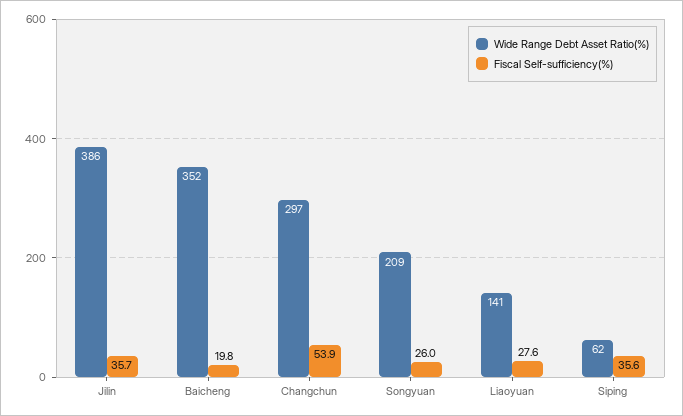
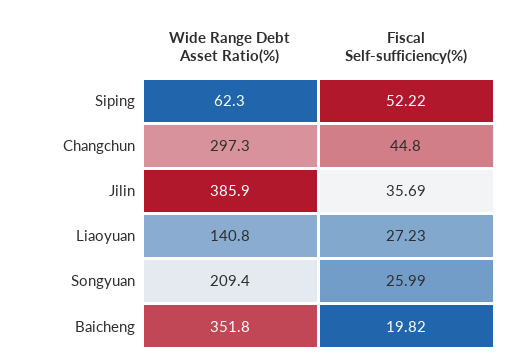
Fiscal Self-sufficiency(%), Changchun: 53.9 -> 44.8
Fiscal Self-sufficiency(%), Liaoyuan: 27.6 -> 27.23
Fiscal Self-sufficiency(%), Siping: 35.6 -> 52.22

